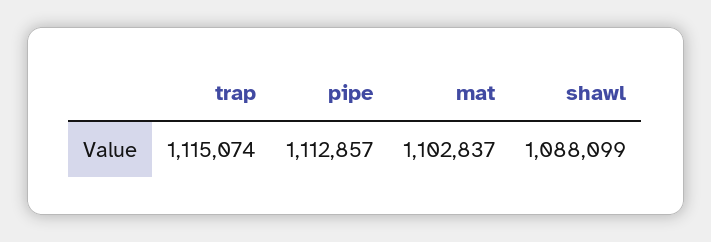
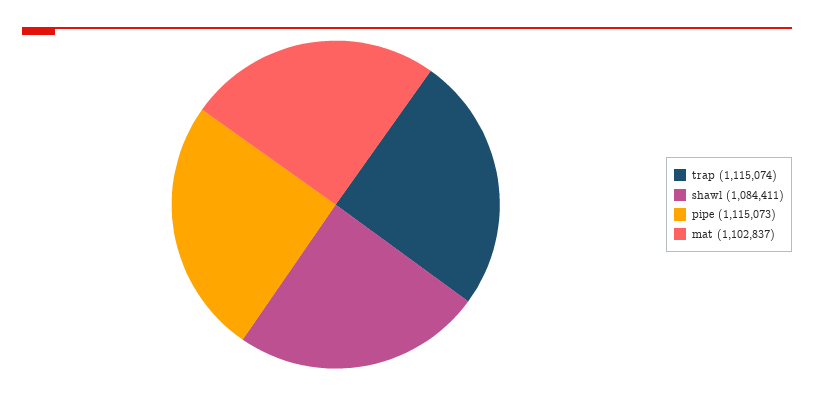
pipe: 1112857 -> 1115073
shawl: 1088099 -> 1084411

